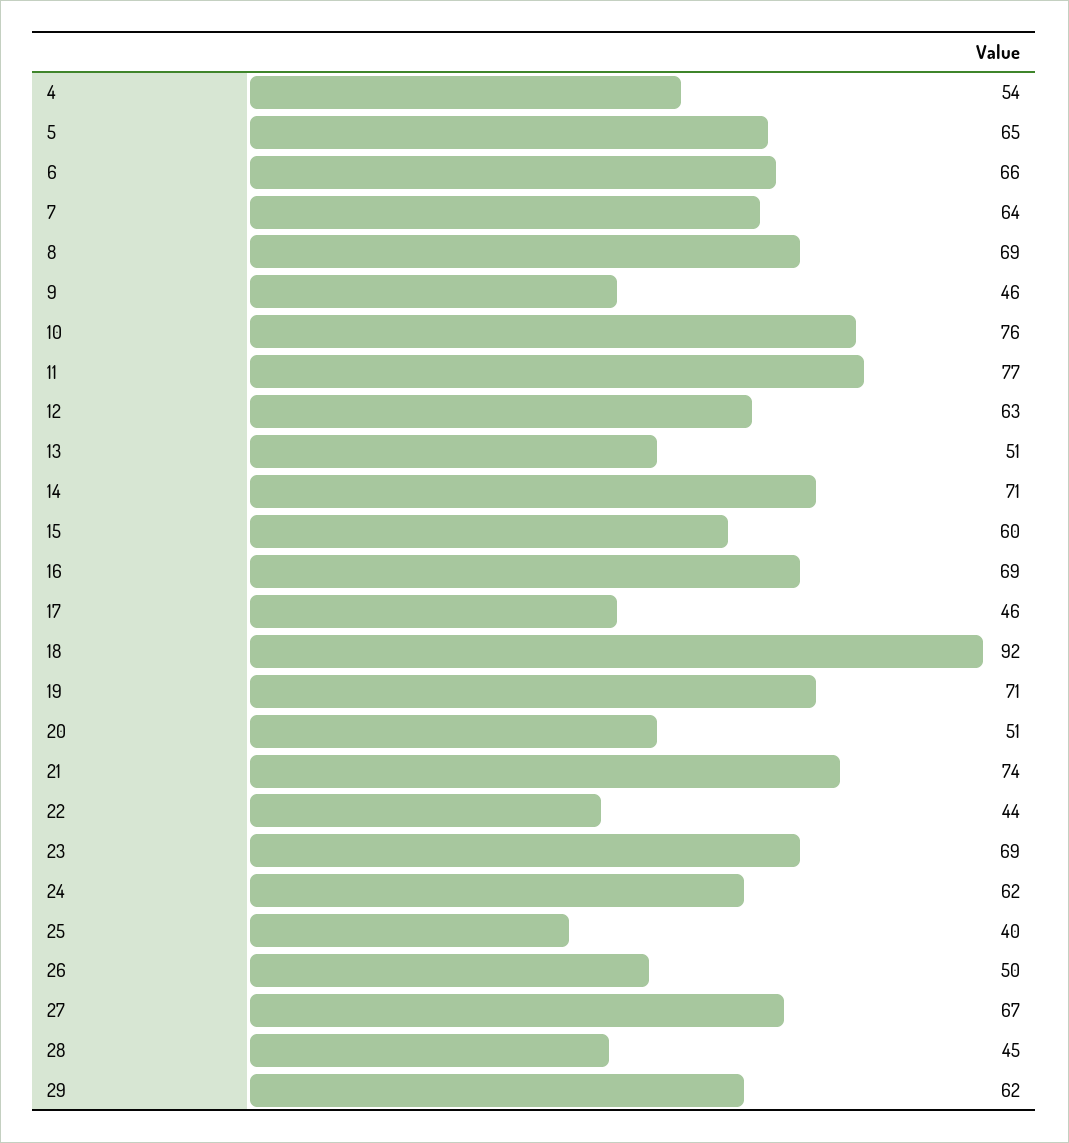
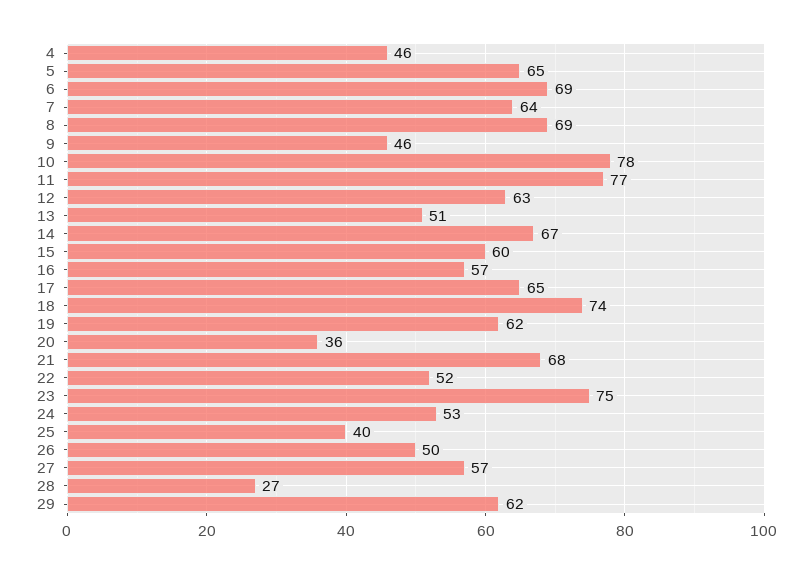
4: 54 -> 46
6: 66 -> 69
10: 76 -> 78
14: 71 -> 67
16: 69 -> 57
17: 46 -> 65
18: 92 -> 74
19: 71 -> 62
20: 51 -> 36
21: 74 -> 68
22: 44 -> 52
23: 69 -> 75
24: 62 -> 53
27: 67 -> 57
28: 45 -> 27

